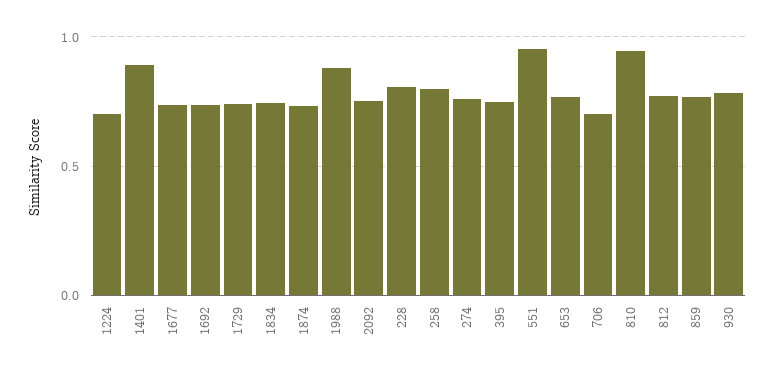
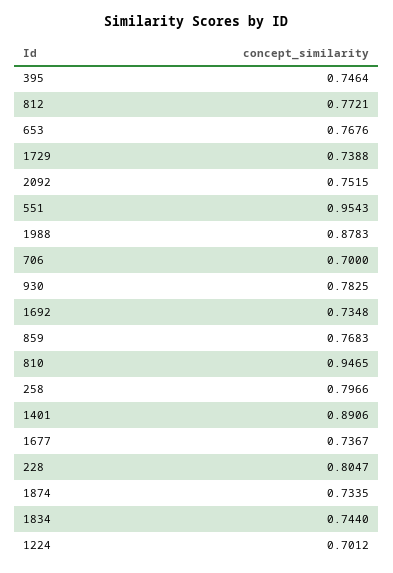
274: 0.75 -> none

